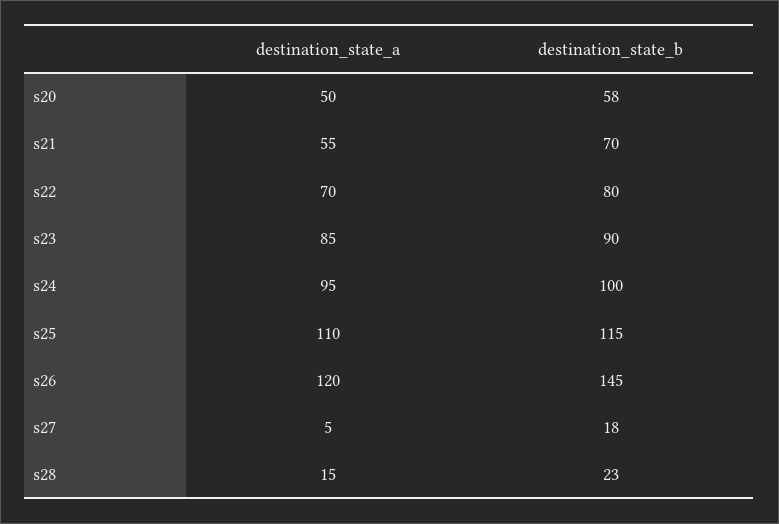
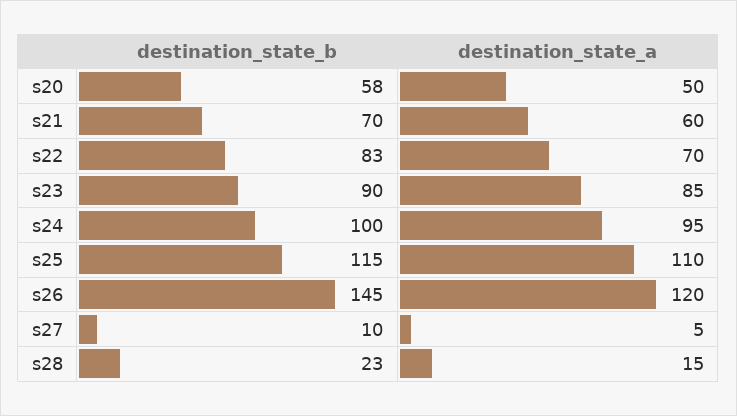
destination_state_a, s21: 55 -> 60
destination_state_b, s22: 80 -> 83
destination_state_b, s27: 18 -> 10

